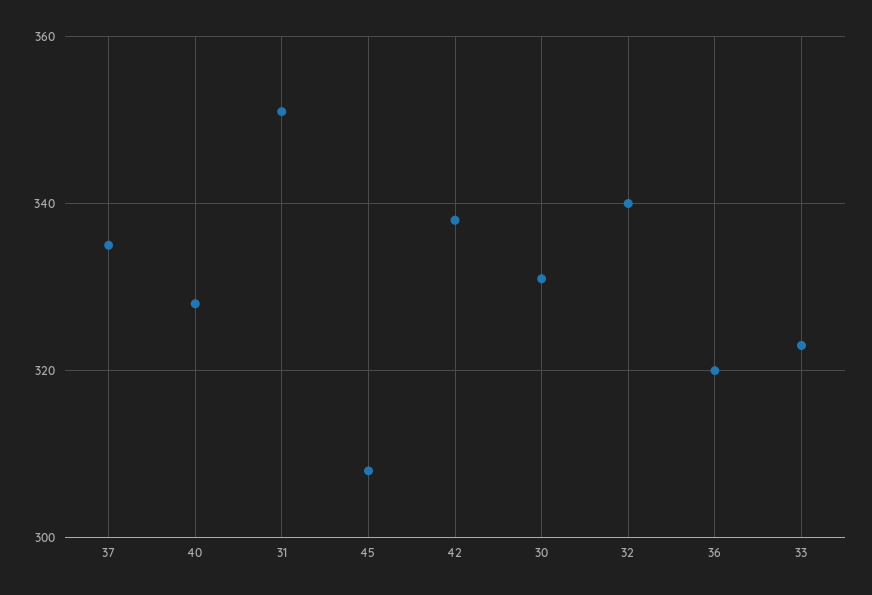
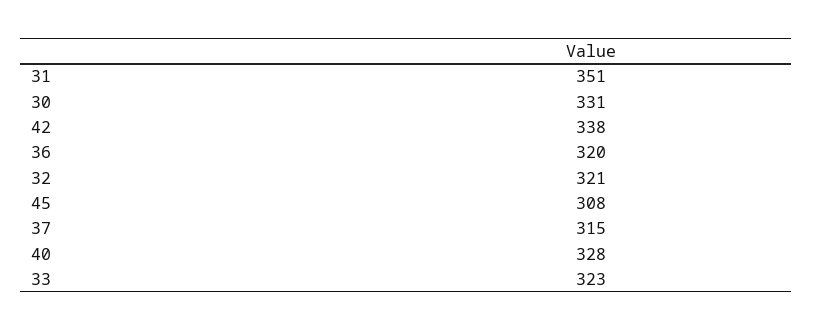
37: 335 -> 315
32: 340 -> 321

